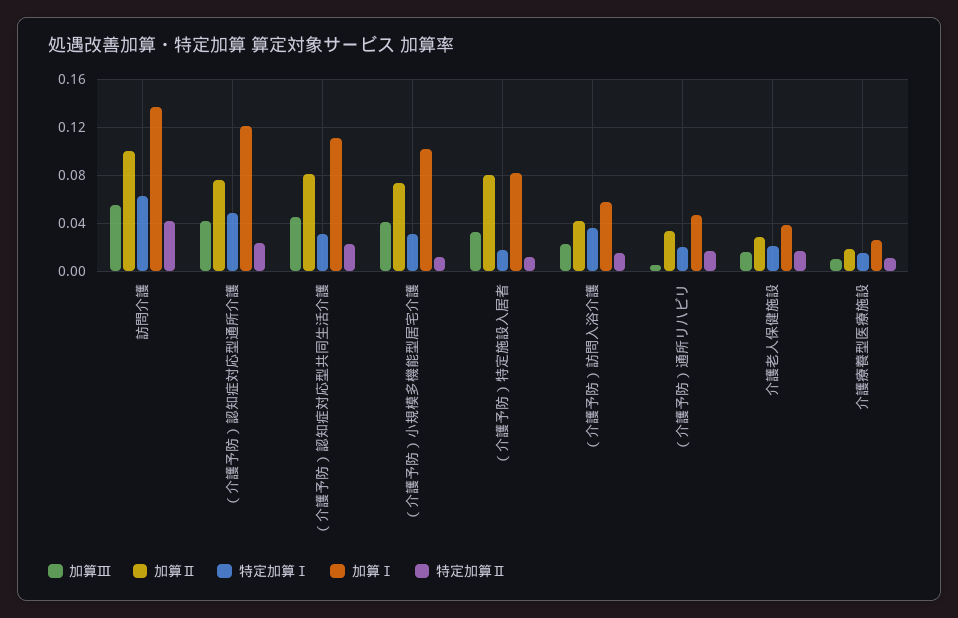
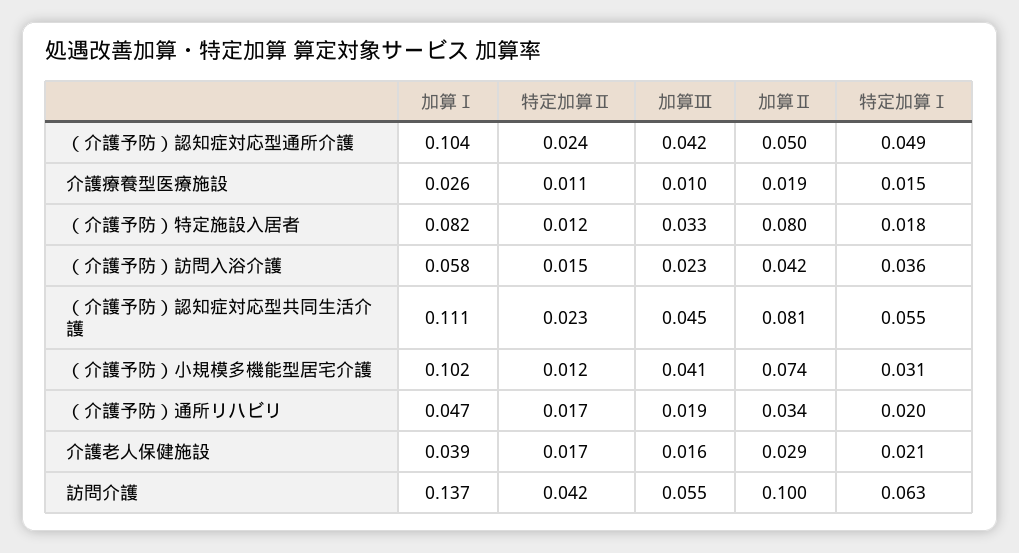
加算Ⅱ, （介護予防）認知症対応型通所介護: 0.075 -> 0.05
加算Ⅰ, （介護予防）認知症対応型通所介護: 0.12 -> 0.104
特定加算Ⅰ, （介護予防）認知症対応型共同生活介護: 0.03 -> 0.055
加算Ⅲ, （介護予防）通所リハビリ: 0.005 -> 0.019

